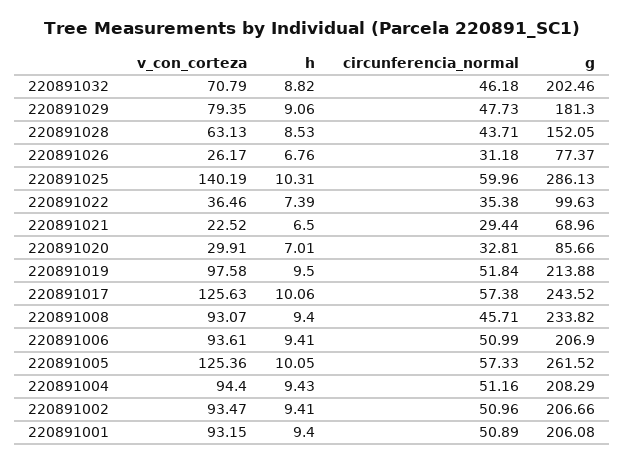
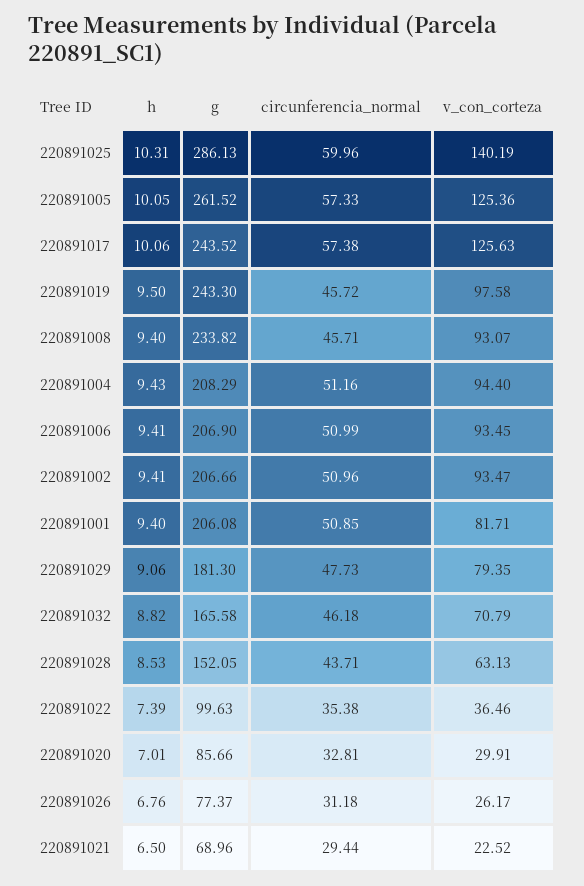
g, 220891032: 202.46 -> 165.58
circunferencia_normal, 220891019: 51.84 -> 45.72
g, 220891019: 213.88 -> 243.3
v_con_corteza, 220891006: 93.61 -> 93.45
v_con_corteza, 220891001: 93.15 -> 81.71
circunferencia_normal, 220891001: 50.89 -> 50.85

